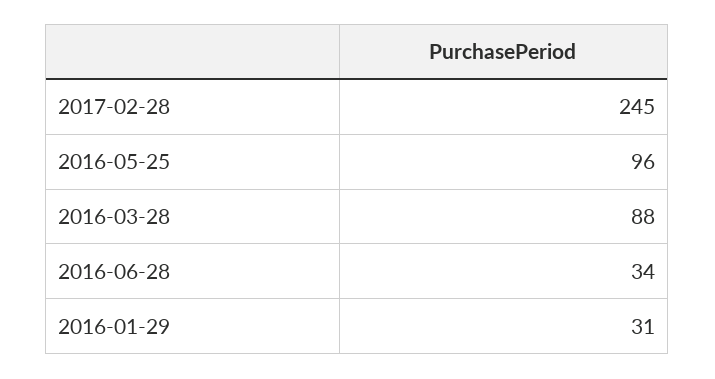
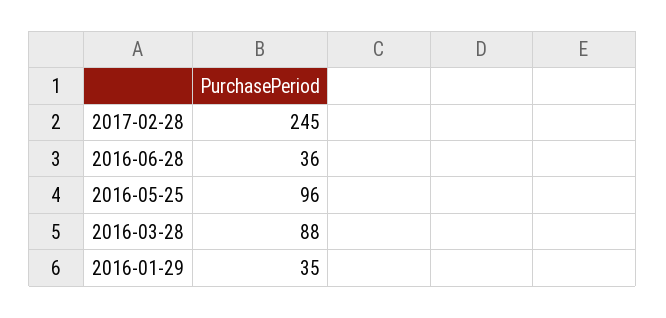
2016-06-28: 34 -> 36
2016-01-29: 31 -> 35

